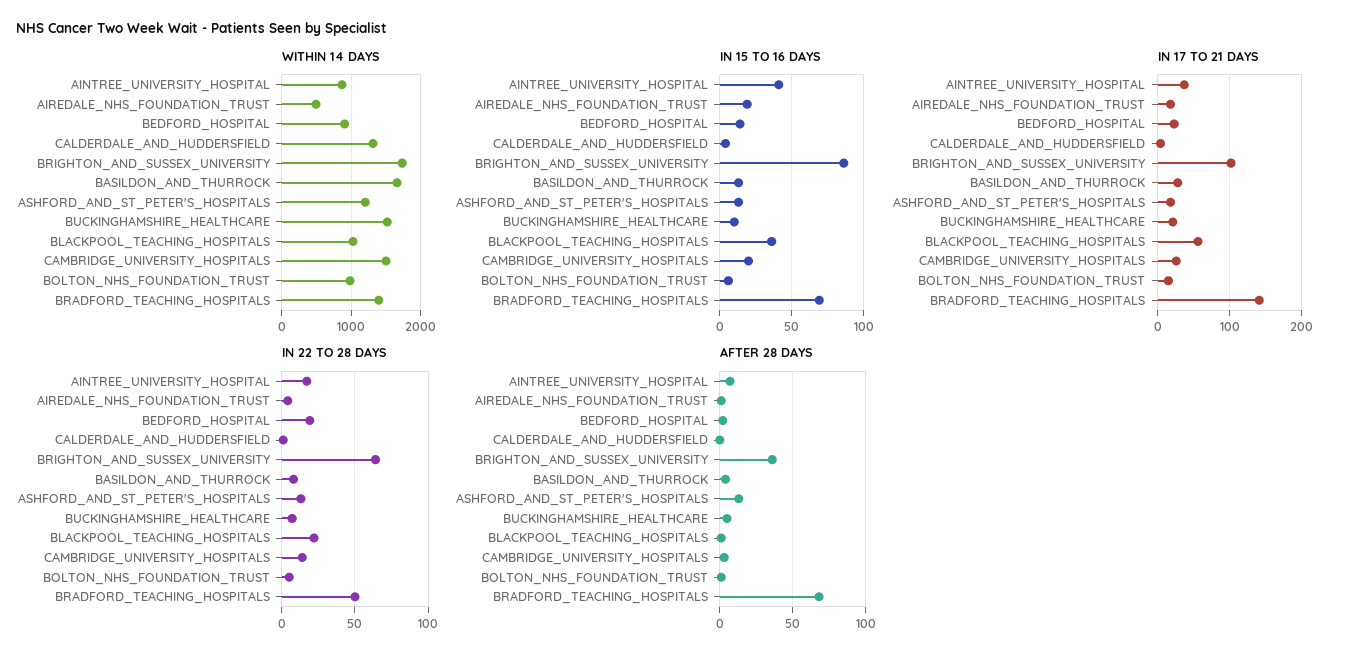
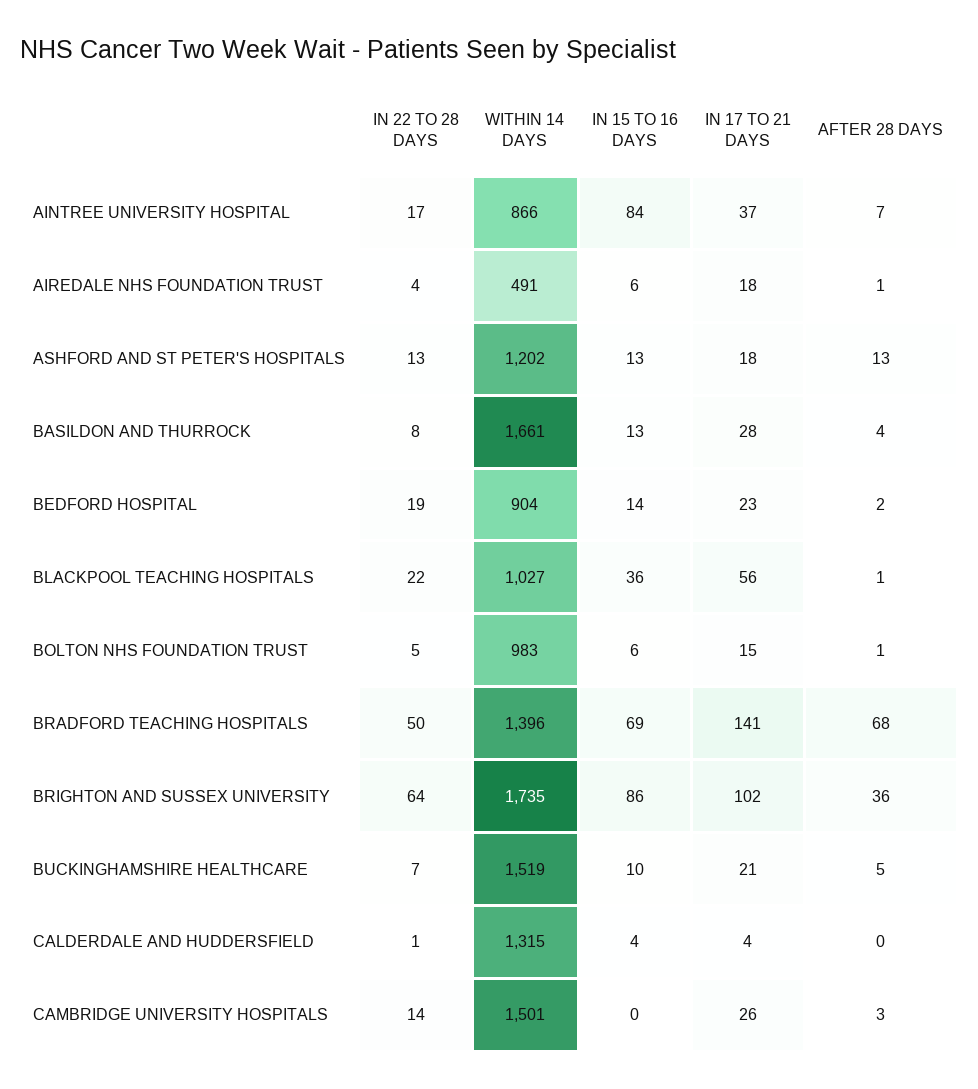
IN 15 TO 16 DAYS, AINTREE_UNIVERSITY_HOSPITAL: 40 -> 84
IN 15 TO 16 DAYS, AIREDALE_NHS_FOUNDATION_TRUST: 20 -> 6
IN 15 TO 16 DAYS, CAMBRIDGE_UNIVERSITY_HOSPITALS: 20 -> 0

